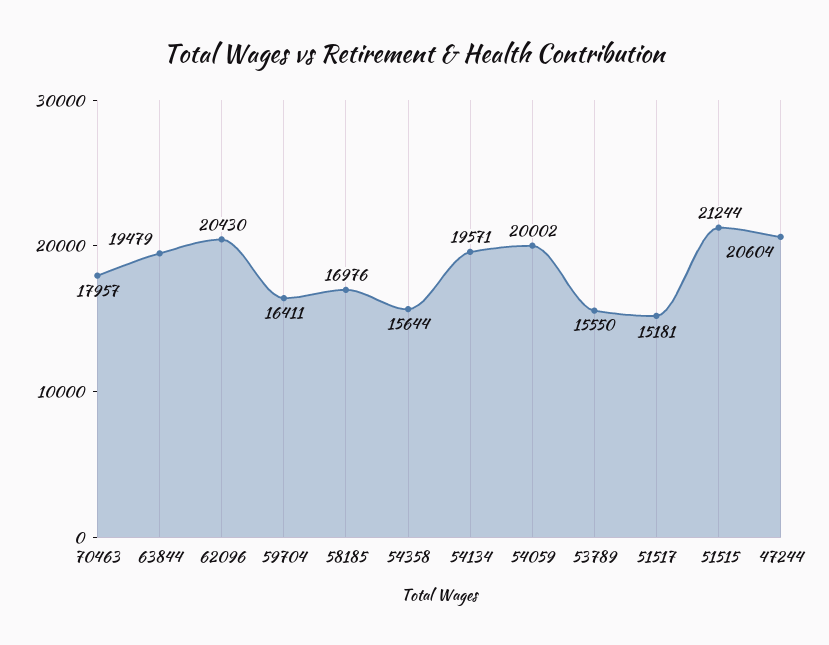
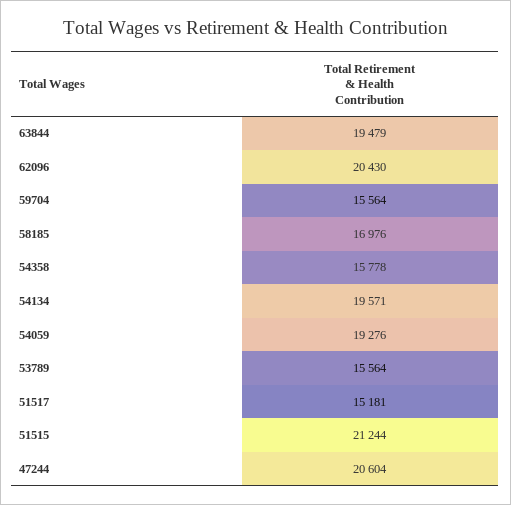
70463: 17957 -> none
59704: 16411 -> 15564
54358: 15644 -> 15778
54059: 20002 -> 19276
53789: 15550 -> 15564

